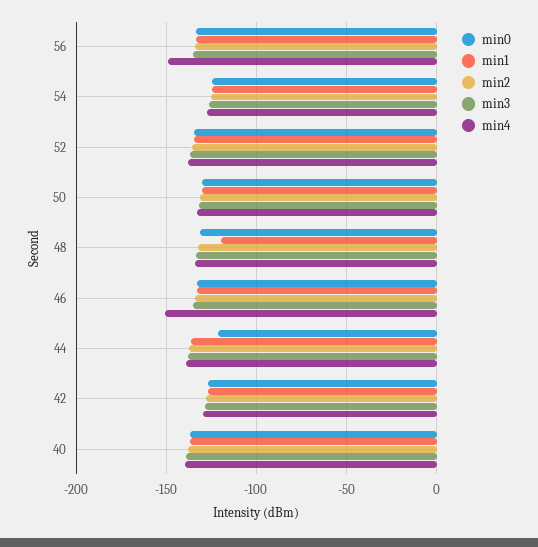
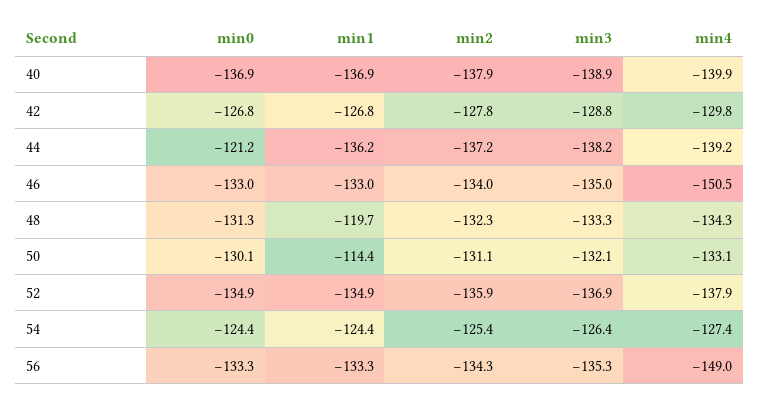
min1, 50: -130 -> -114.4

